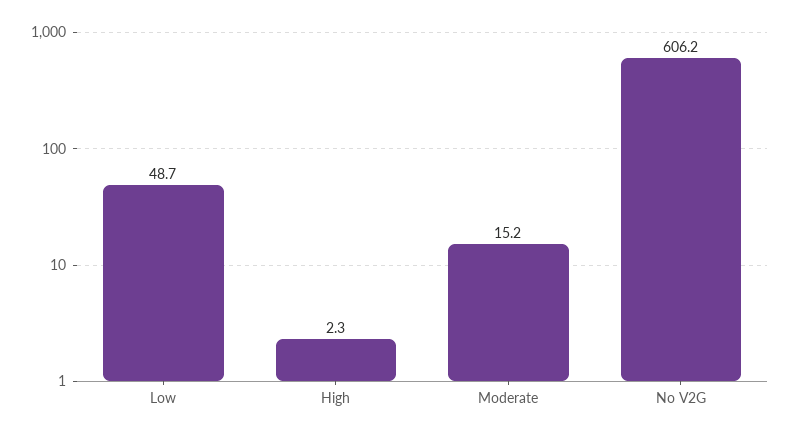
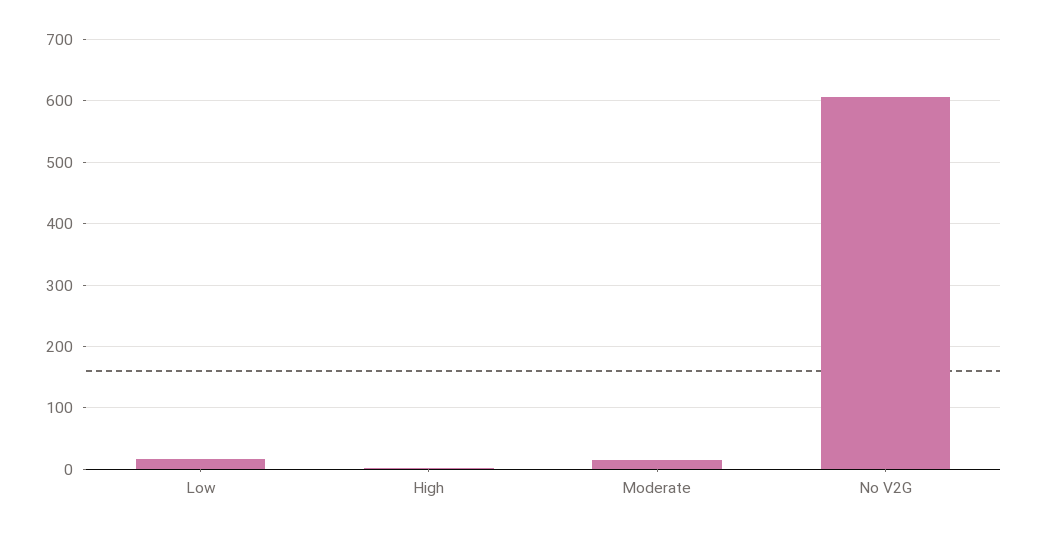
Low: 48.7 -> 20

